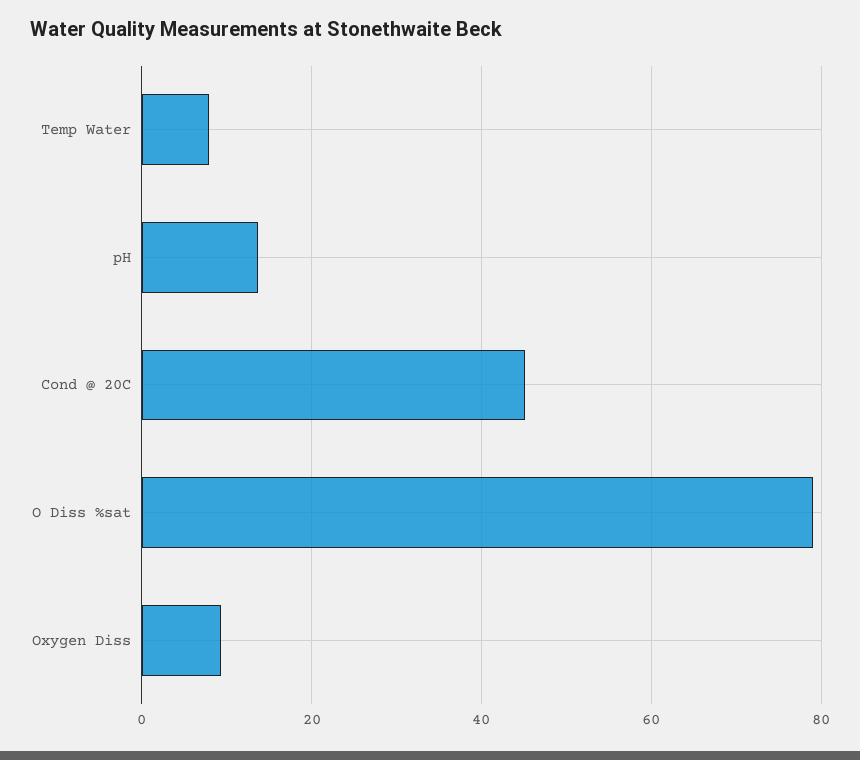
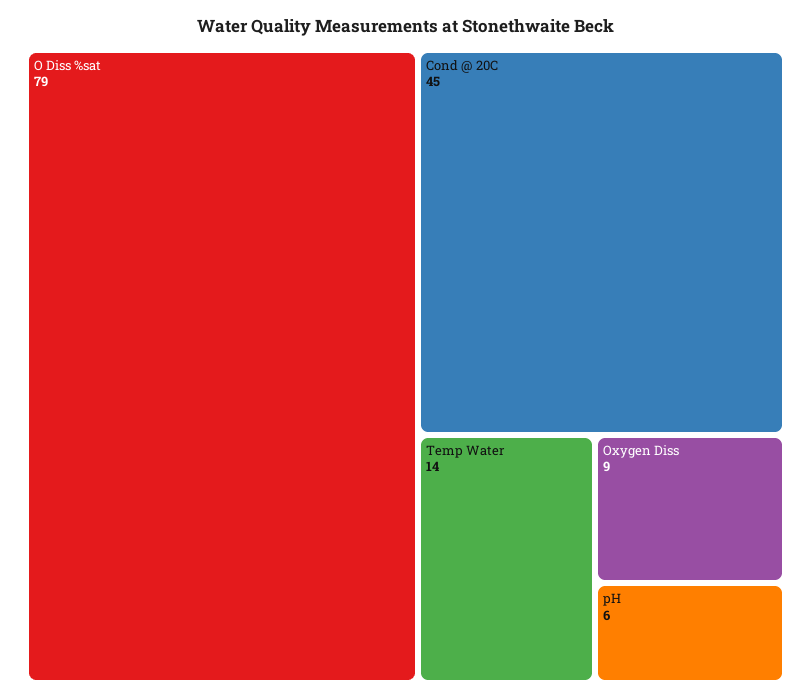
Temp Water: 8 -> 14
pH: 14 -> 6

